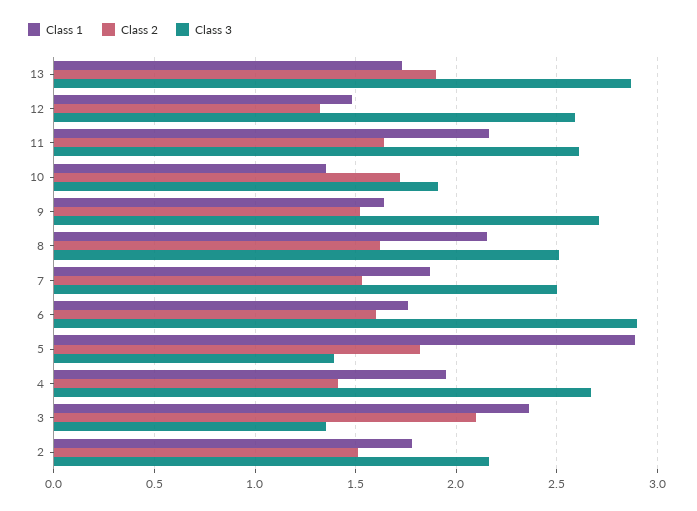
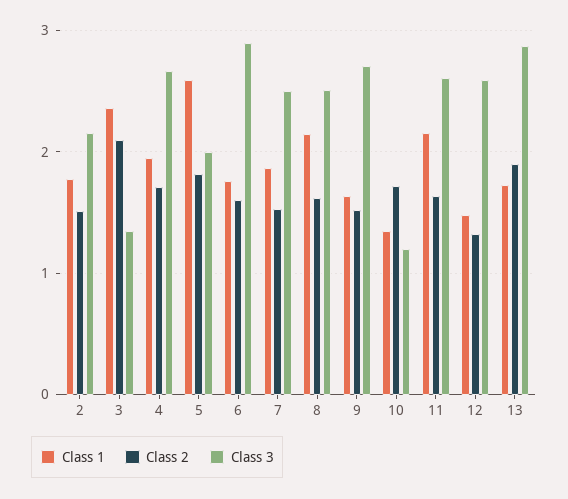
Class 3, 10: 1.9 -> 1.2
Class 1, 5: 2.9 -> 2.6
Class 3, 5: 1.4 -> 2
Class 2, 4: 1.4 -> 1.7

